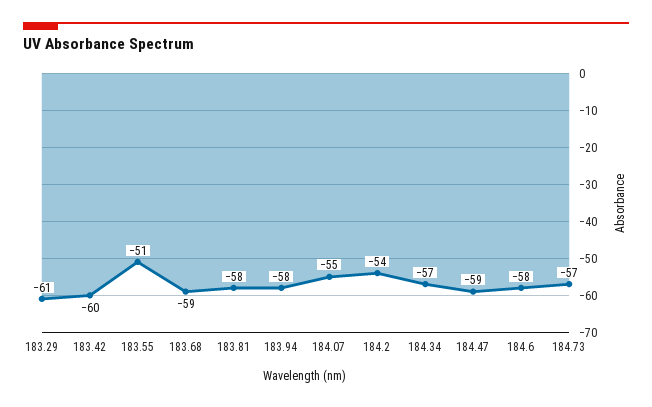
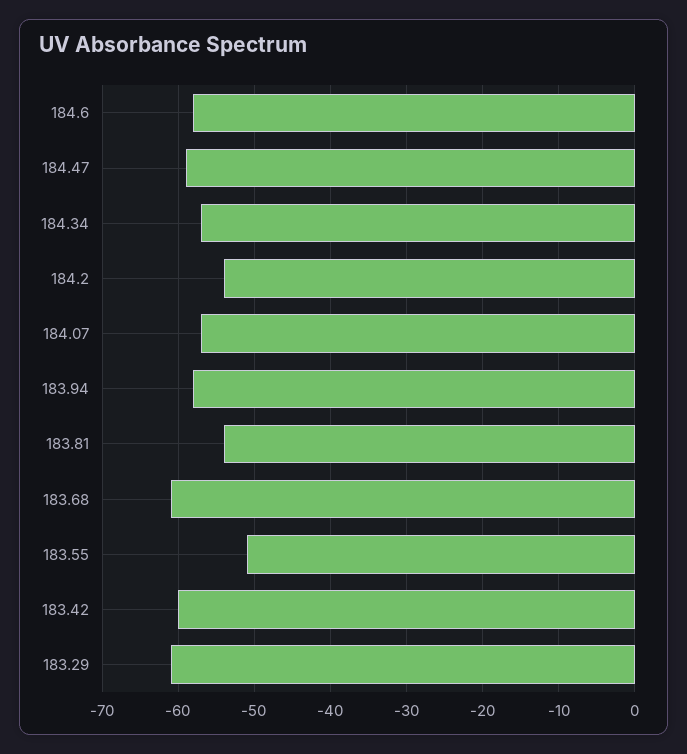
183.68: -59 -> -61
183.81: -58 -> -54
184.07: -55 -> -57
184.73: -57 -> none

